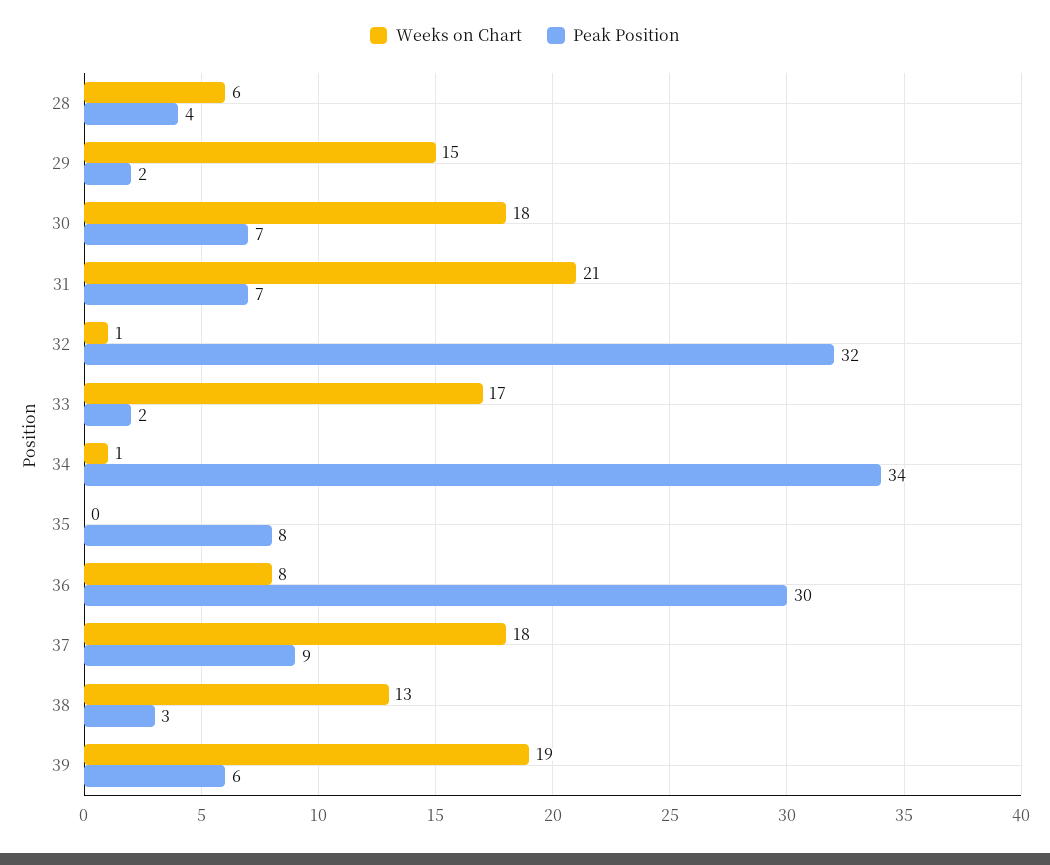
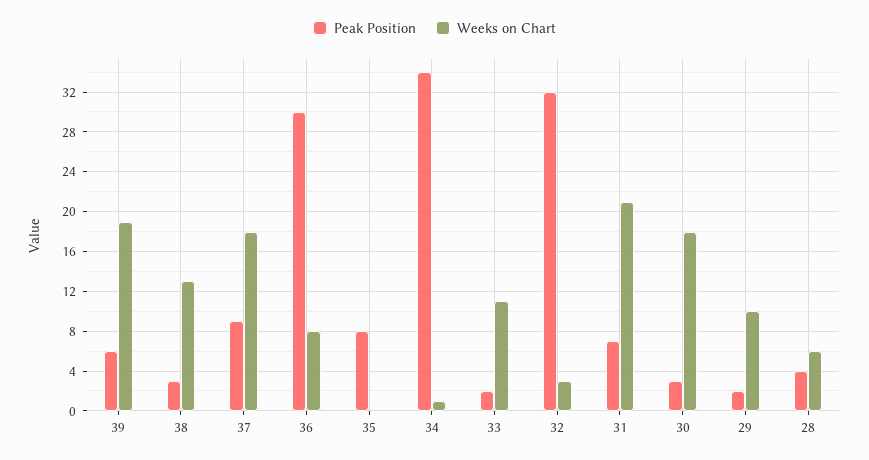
Weeks on Chart, 29: 15 -> 10
Peak Position, 30: 7 -> 3
Weeks on Chart, 32: 1 -> 3
Weeks on Chart, 33: 17 -> 11

